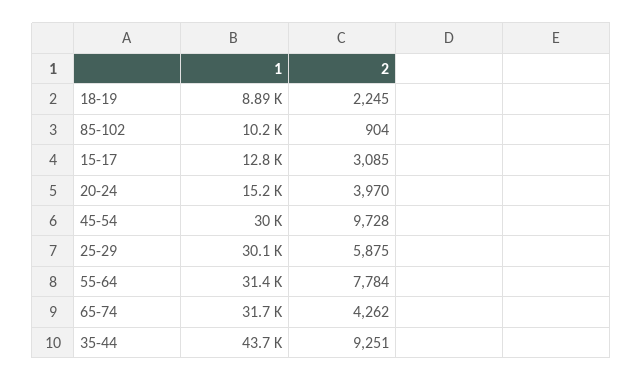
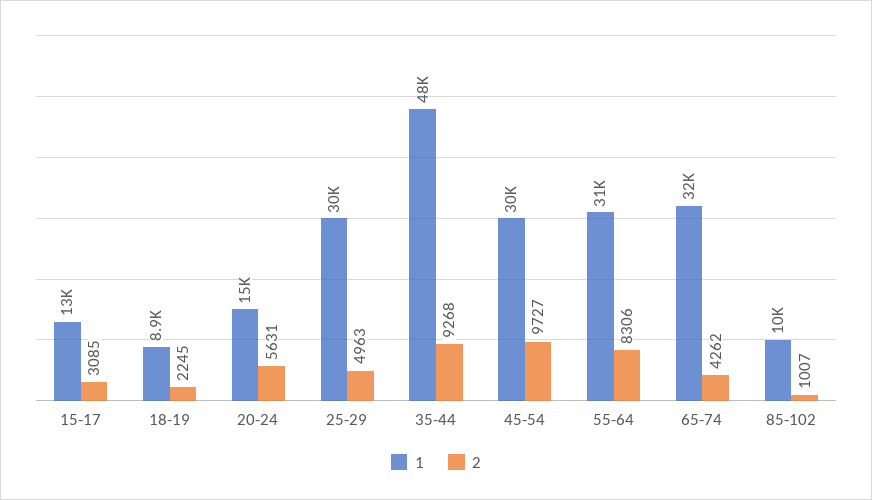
2, 85-102: 904 -> 1007
2, 20-24: 3970 -> 5631
2, 45-54: 9728 -> 9727
2, 25-29: 5875 -> 4963
2, 55-64: 7784 -> 8306
1, 35-44: 43700 -> 48000
2, 35-44: 9251 -> 9268

